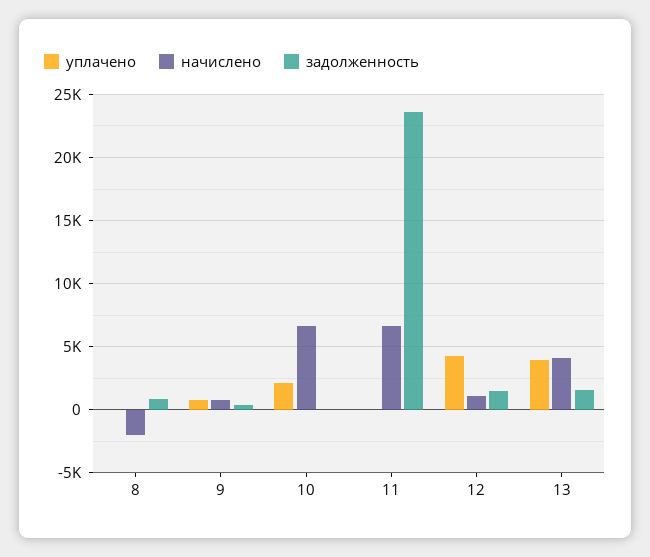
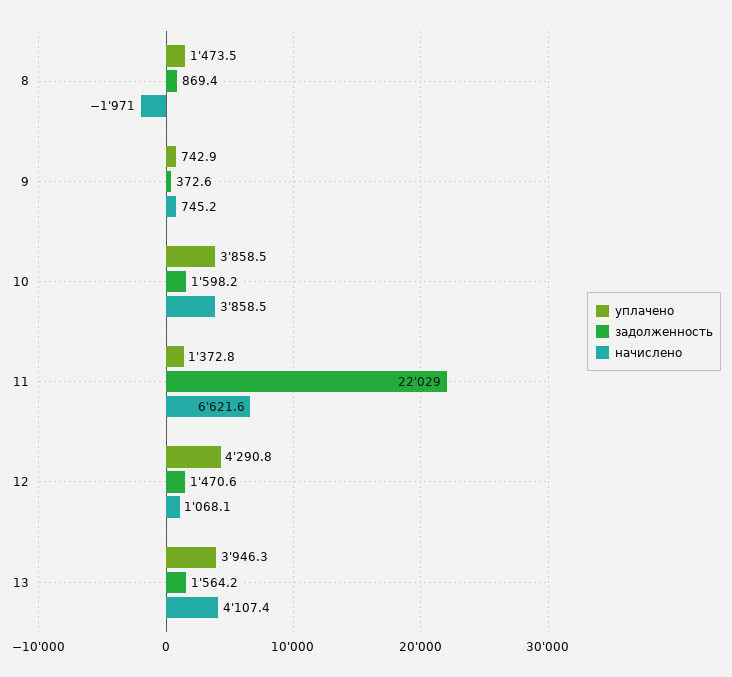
уплачено, 8: 0 -> 1473.5
уплачено, 10: 2000 -> 3858.5
начислено, 10: 6500 -> 3858.5
задолженность, 10: 0 -> 1598.2
уплачено, 11: 0 -> 1372.8
задолженность, 11: 23500 -> 22029

